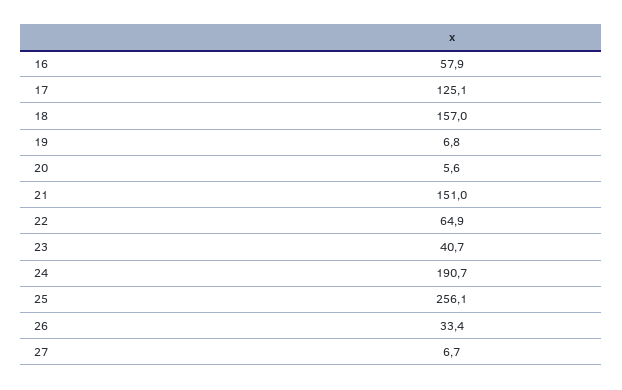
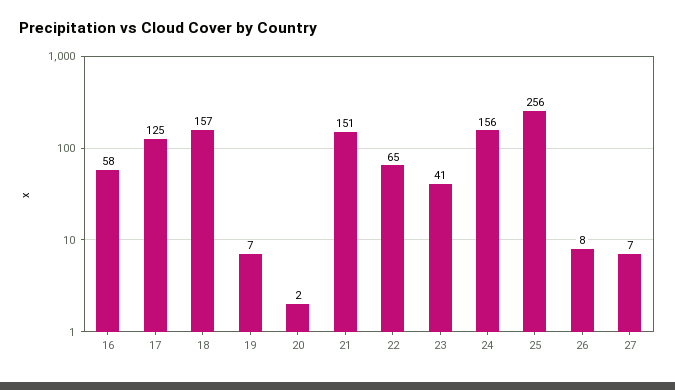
20: 5.6 -> 2
24: 190.7 -> 156
26: 33.4 -> 8

